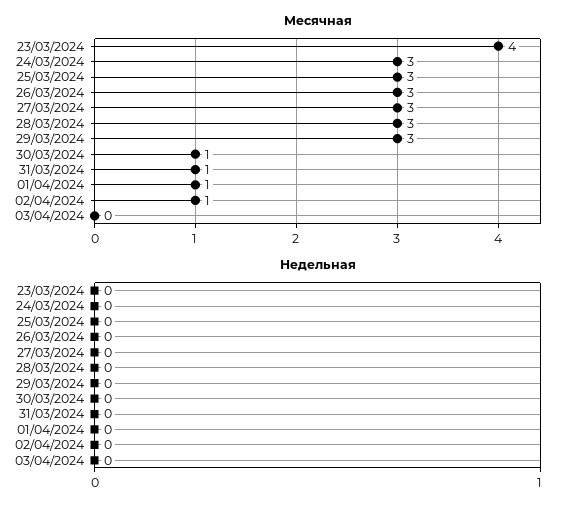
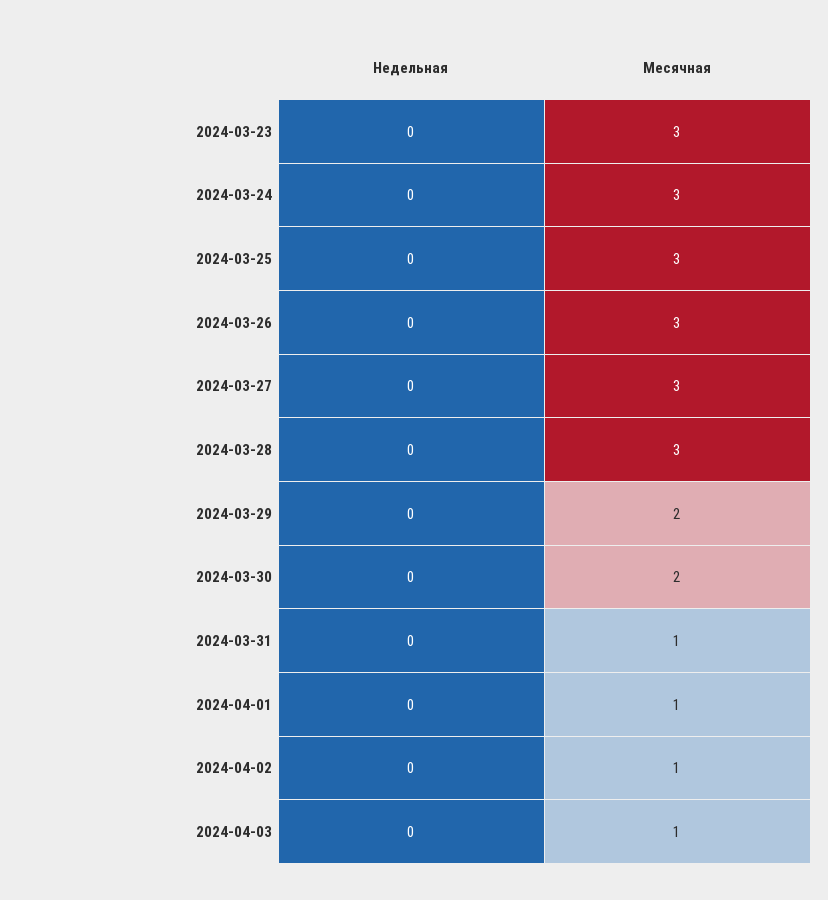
Месячная, 23/03/2024: 4 -> 3
Месячная, 29/03/2024: 3 -> 2
Месячная, 30/03/2024: 1 -> 2
Месячная, 03/04/2024: 0 -> 1

